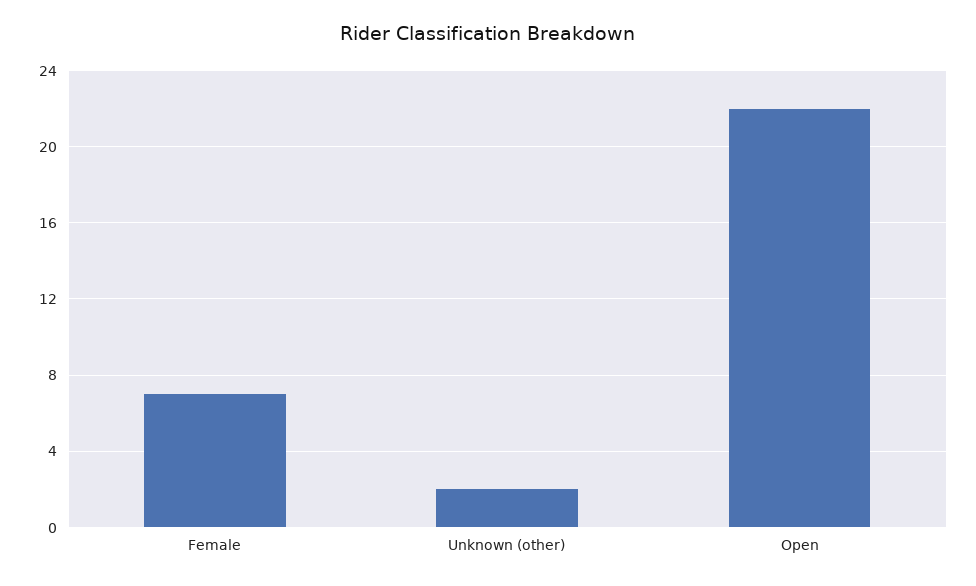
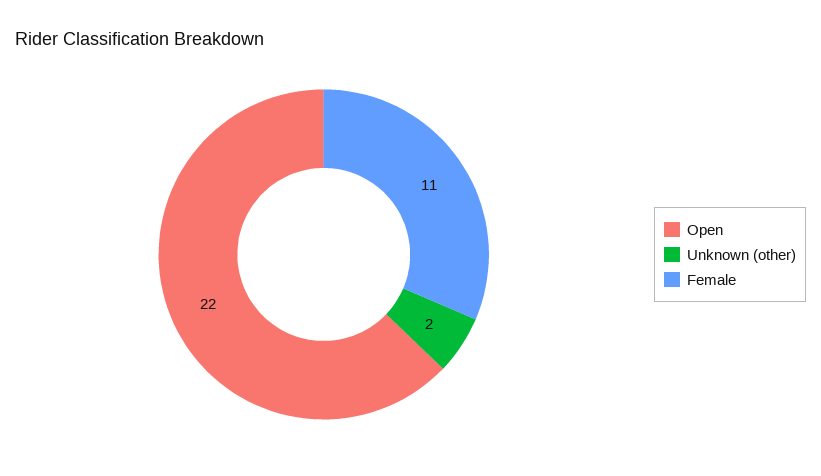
Female: 7 -> 11

